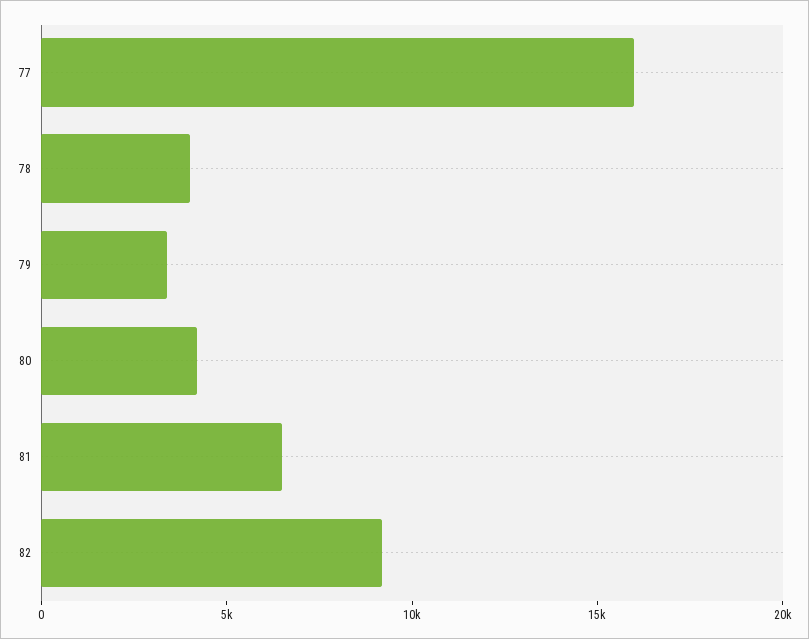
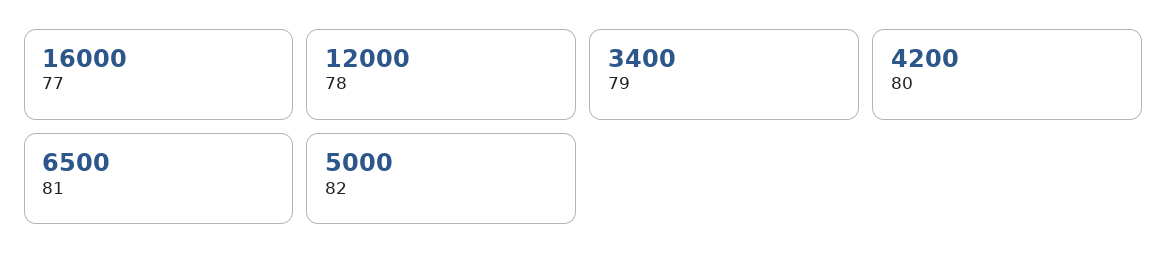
78: 4000 -> 12000
82: 9000 -> 5000

